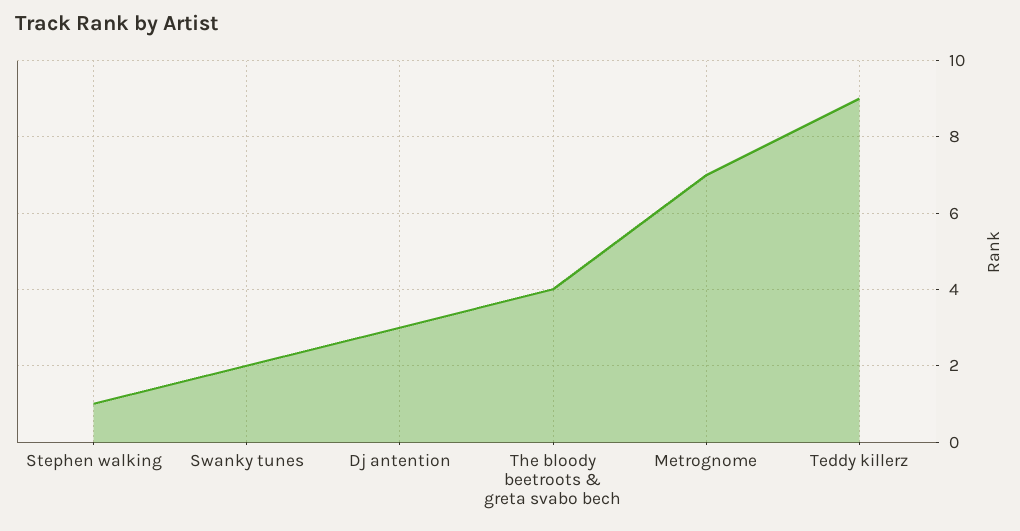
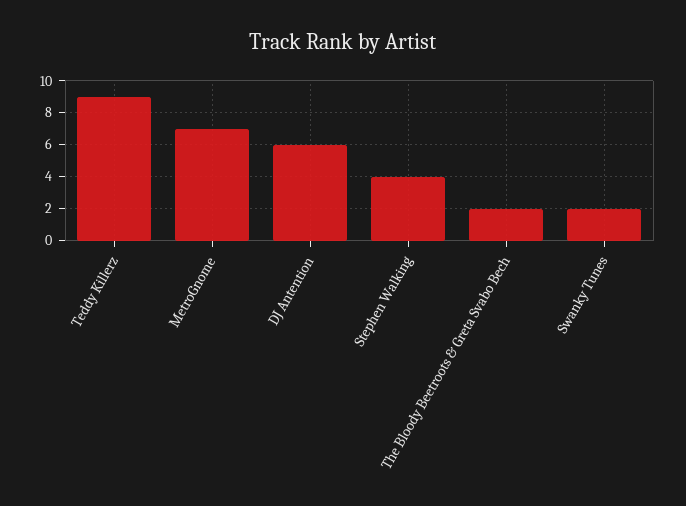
Stephen walking: 1 -> 4
Dj antention: 3 -> 6
The bloody beetroots & greta svabo bech: 4 -> 2

